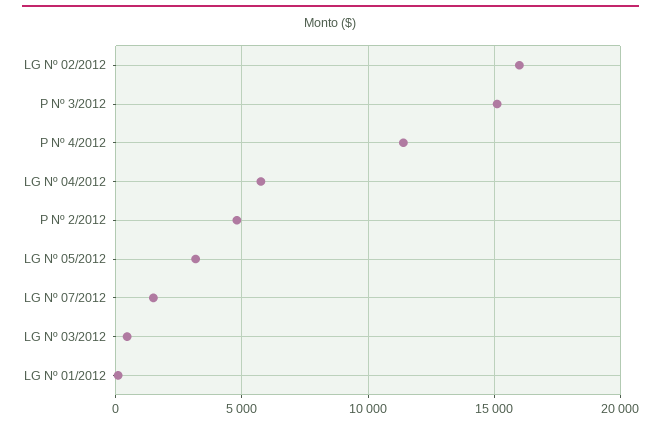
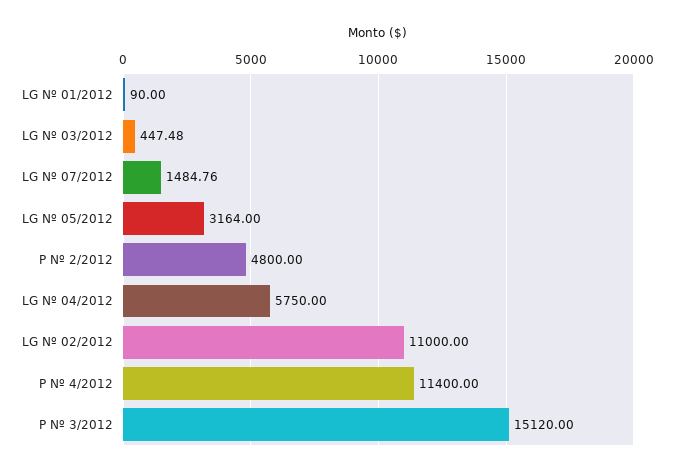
LG Nº 02/2012: 16000 -> 11000

